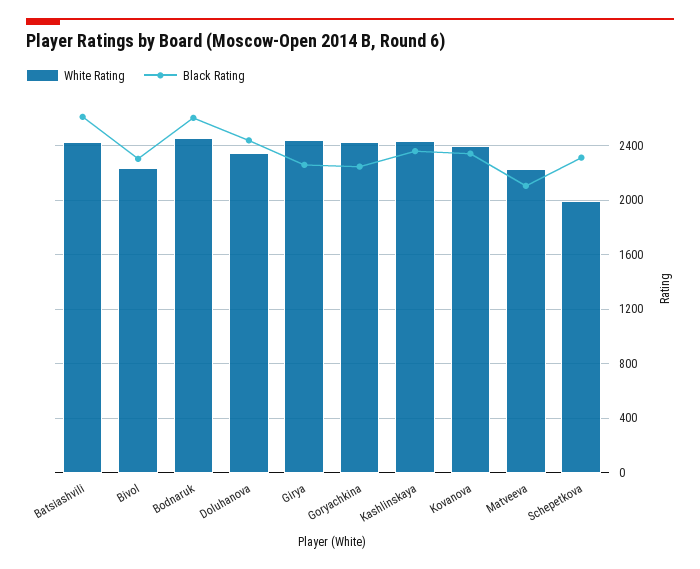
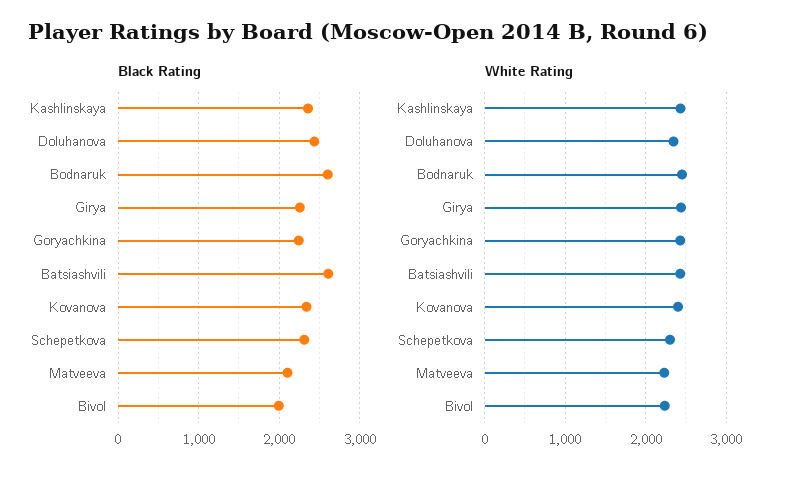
Black Rating, Bivol: 2300 -> 2000
White Rating, Schepetkova: 2000 -> 2300

